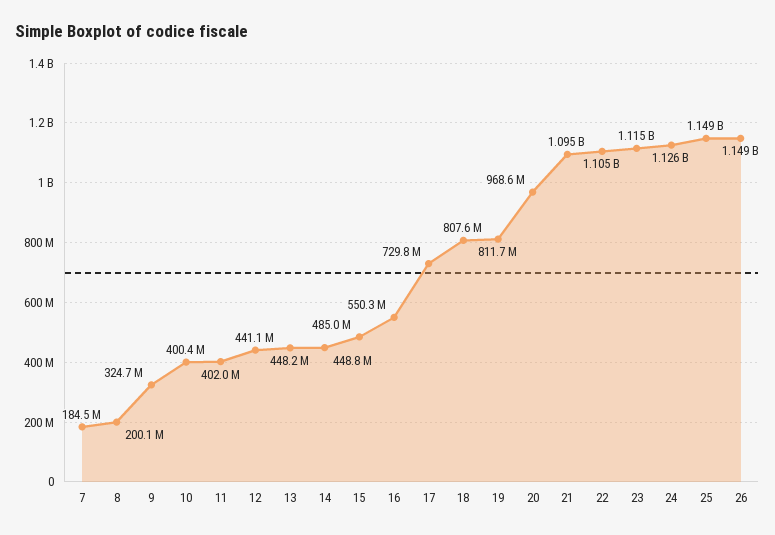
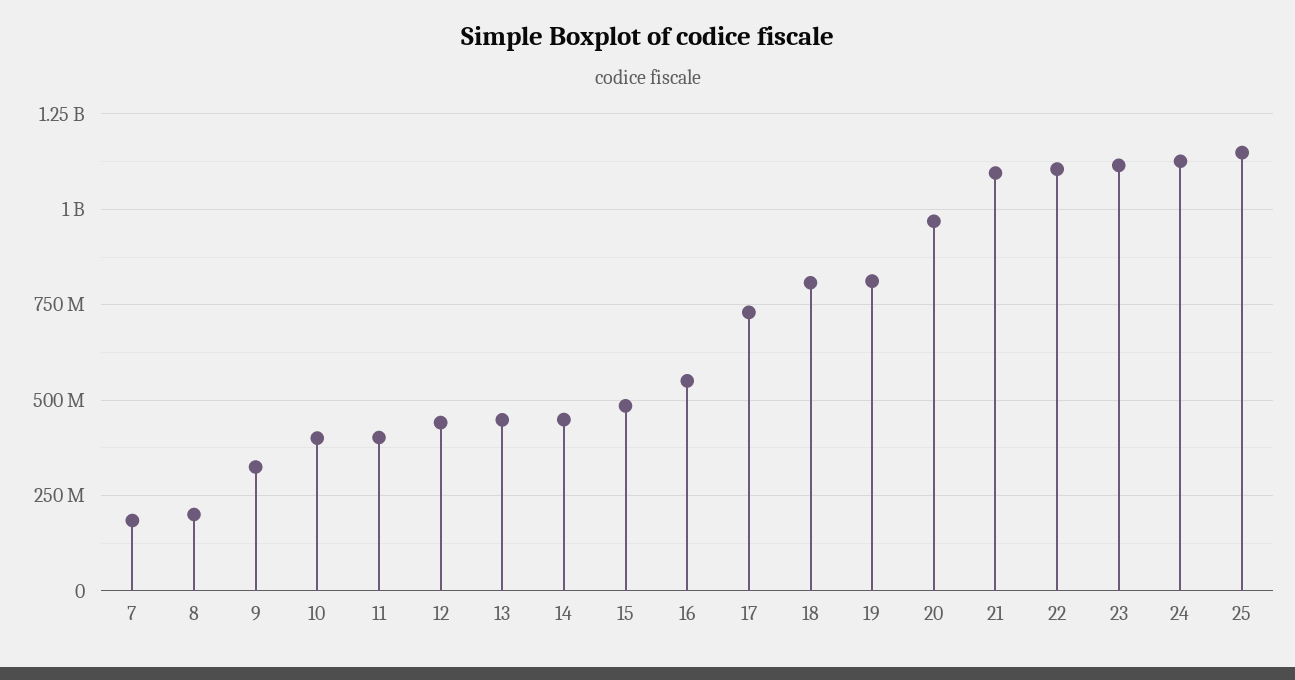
26: 1149000000 -> none

